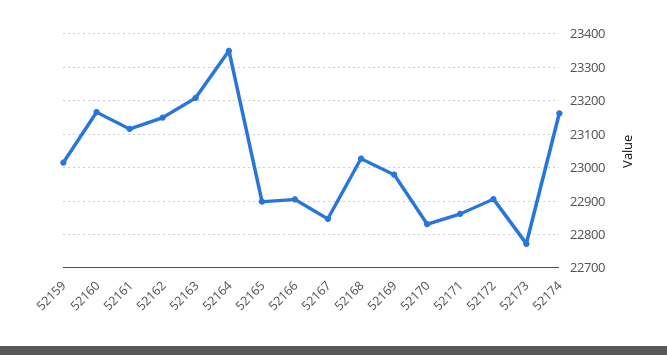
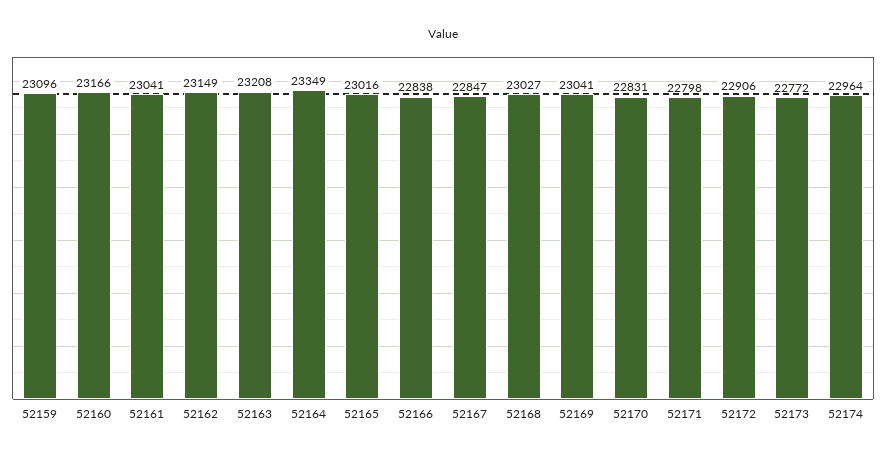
52159: 23020 -> 23096
52161: 23120 -> 23041
52165: 22900 -> 23016
52166: 22900 -> 22838
52169: 22980 -> 23041
52171: 22860 -> 22798
52174: 23160 -> 22964

